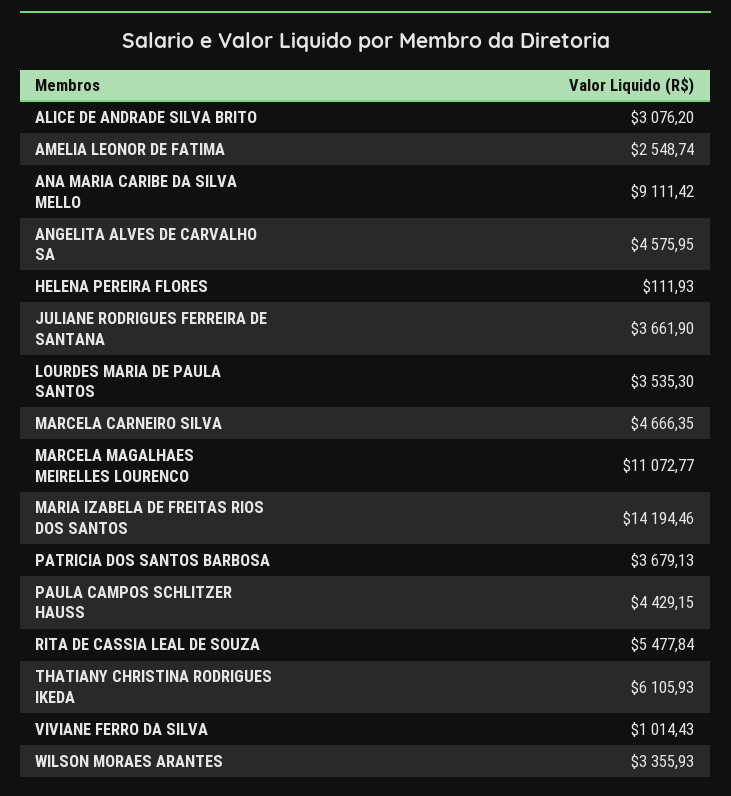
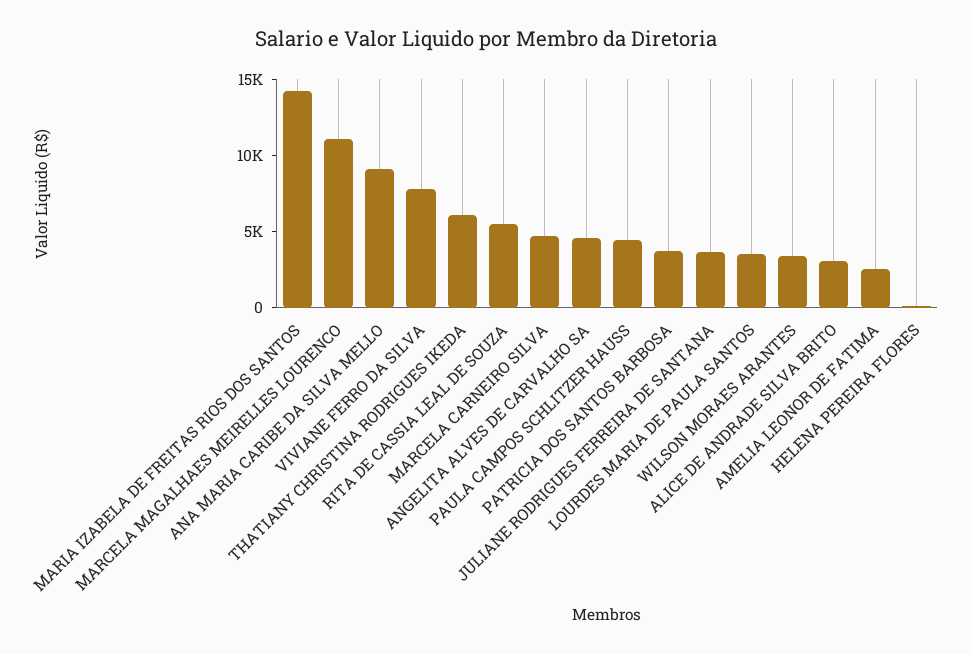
VIVIANE FERRO DA SILVA: 1014.43 -> 8000

